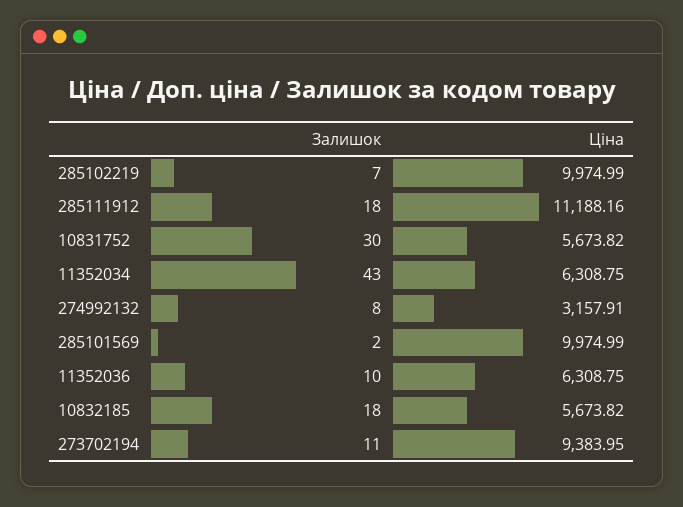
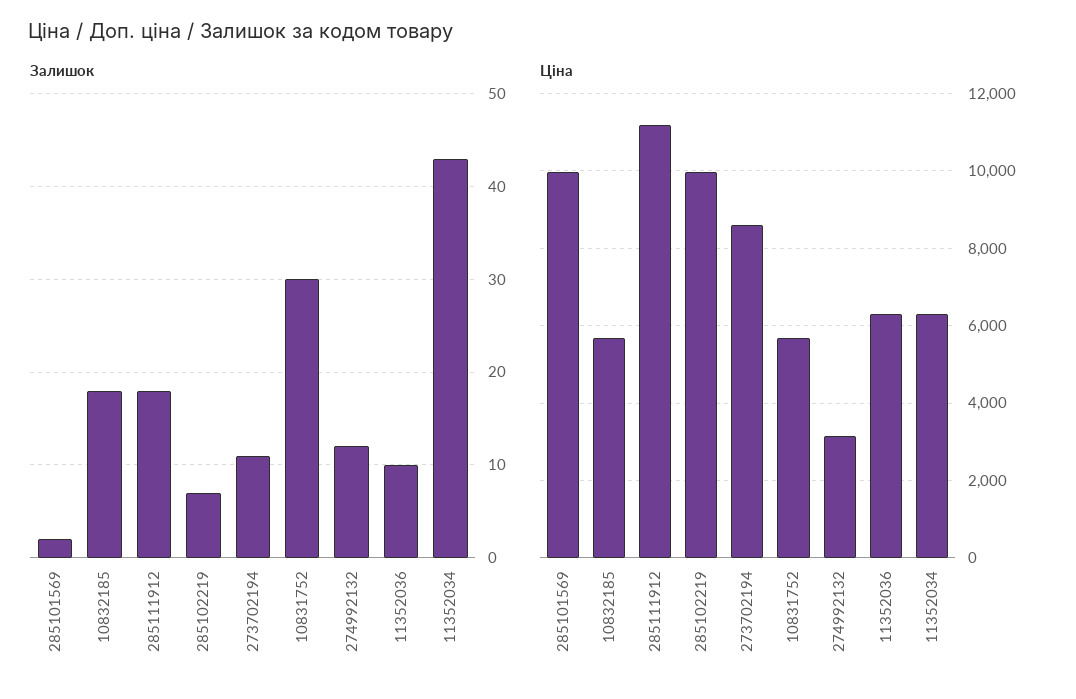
Залишок, 274992132: 8 -> 12
Ціна, 273702194: 9383.95 -> 8600

